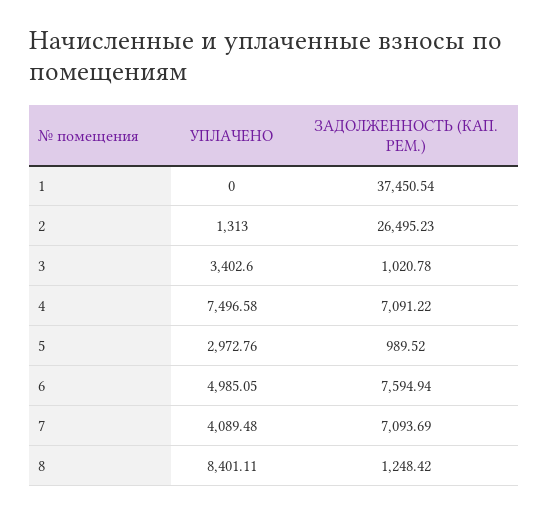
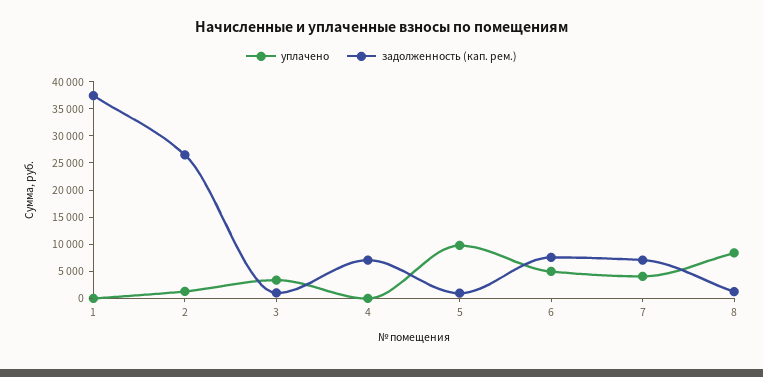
УПЛАЧЕНО, 4: 7496.58 -> 0
УПЛАЧЕНО, 5: 2972.76 -> 10000

